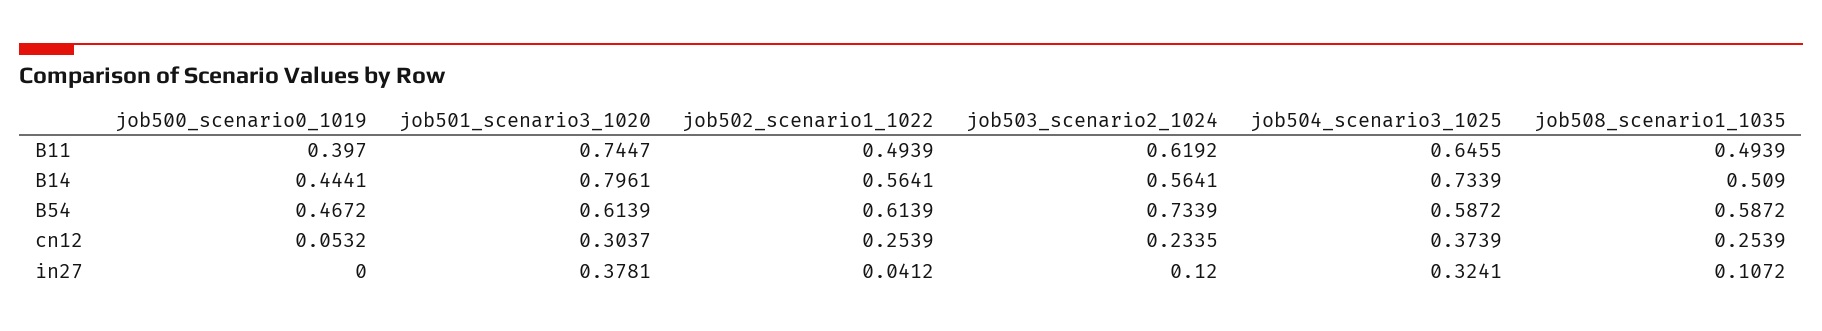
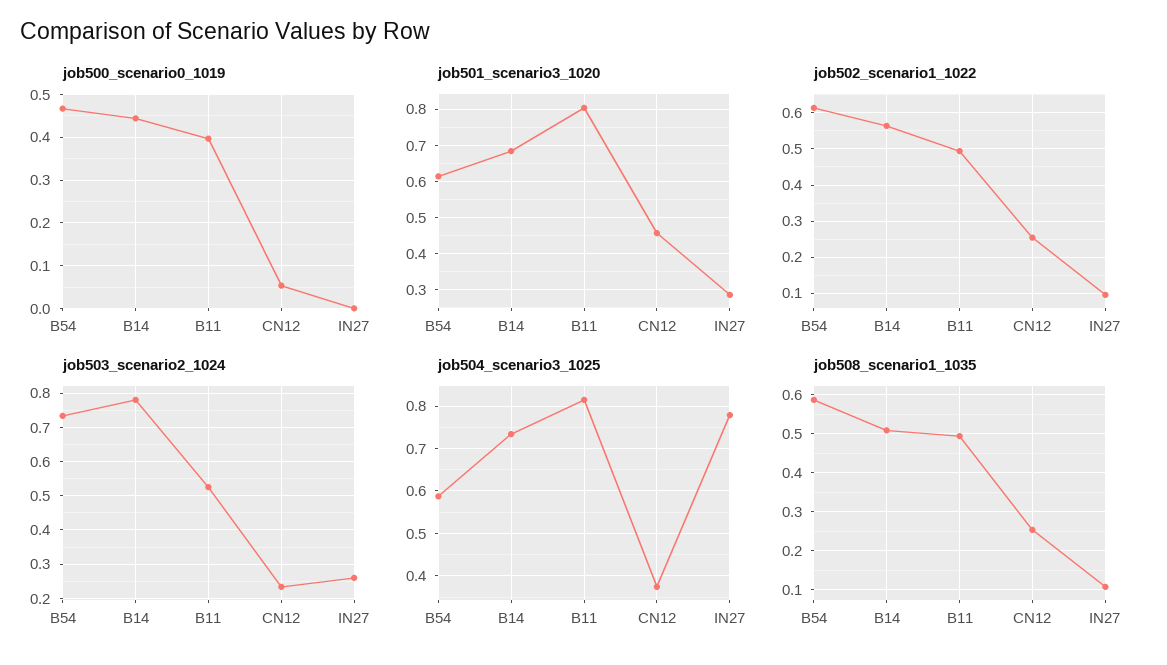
job501_scenario3_1020, B11: 0.7447 -> 0.8
job503_scenario2_1024, B11: 0.6192 -> 0.52
job504_scenario3_1025, B11: 0.6455 -> 0.82
job501_scenario3_1020, B14: 0.7961 -> 0.68
job503_scenario2_1024, B14: 0.5641 -> 0.78
job501_scenario3_1020, cn12: 0.3037 -> 0.46
job501_scenario3_1020, in27: 0.3781 -> 0.28
job502_scenario1_1022, in27: 0.0412 -> 0.1
job503_scenario2_1024, in27: 0.12 -> 0.26
job504_scenario3_1025, in27: 0.3241 -> 0.78

